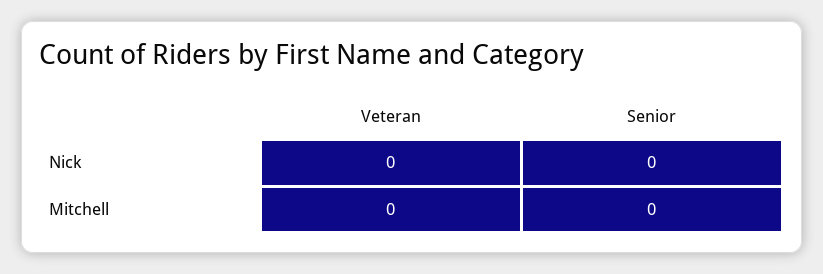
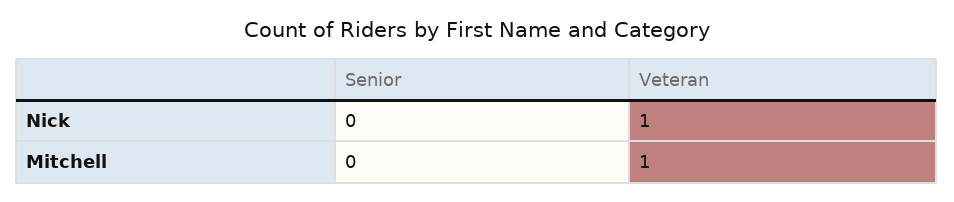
Veteran, Nick: 0 -> 1
Veteran, Mitchell: 0 -> 1

